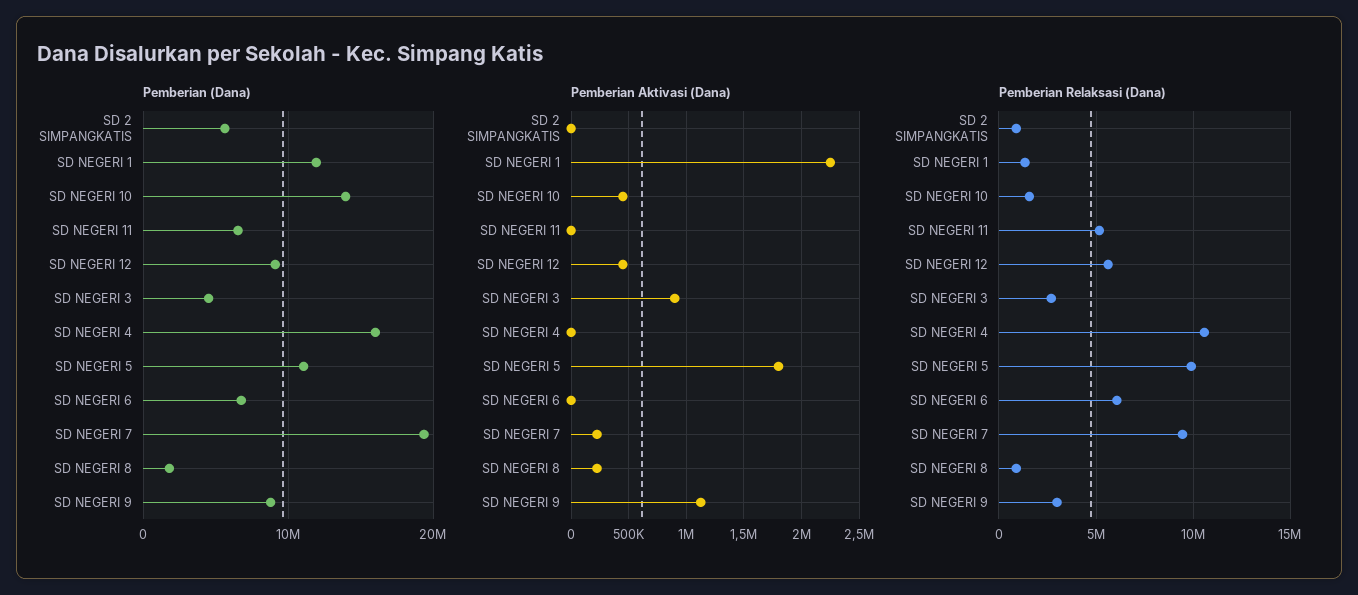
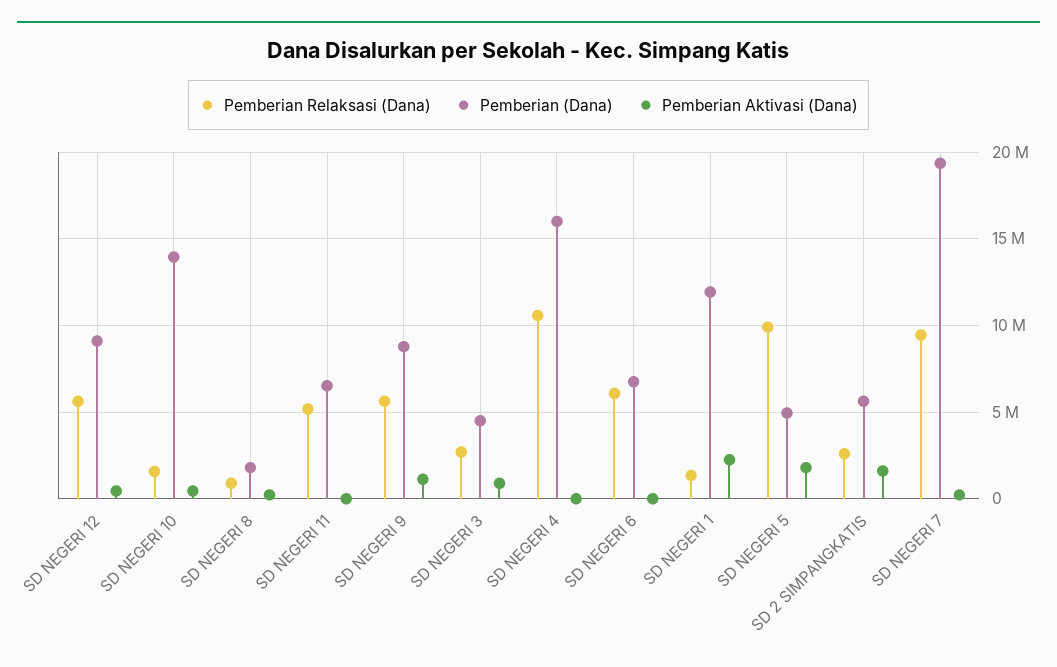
Pemberian (Dana), SD NEGERI 5: 11000000 -> 5000000
Pemberian Aktivasi (Dana), SD 2 SIMPANGKATIS: 0 -> 1500000
Pemberian Relaksasi (Dana), SD 2 SIMPANGKATIS: 1000000 -> 2500000
Pemberian Relaksasi (Dana), SD NEGERI 9: 3000000 -> 5500000

